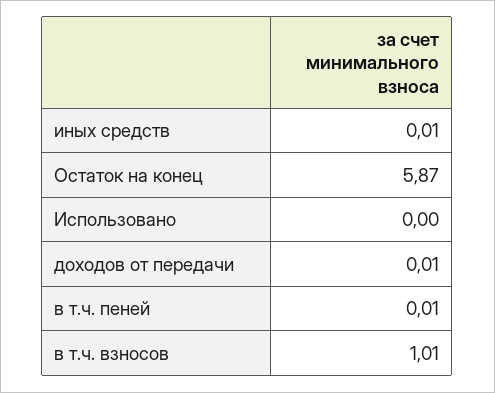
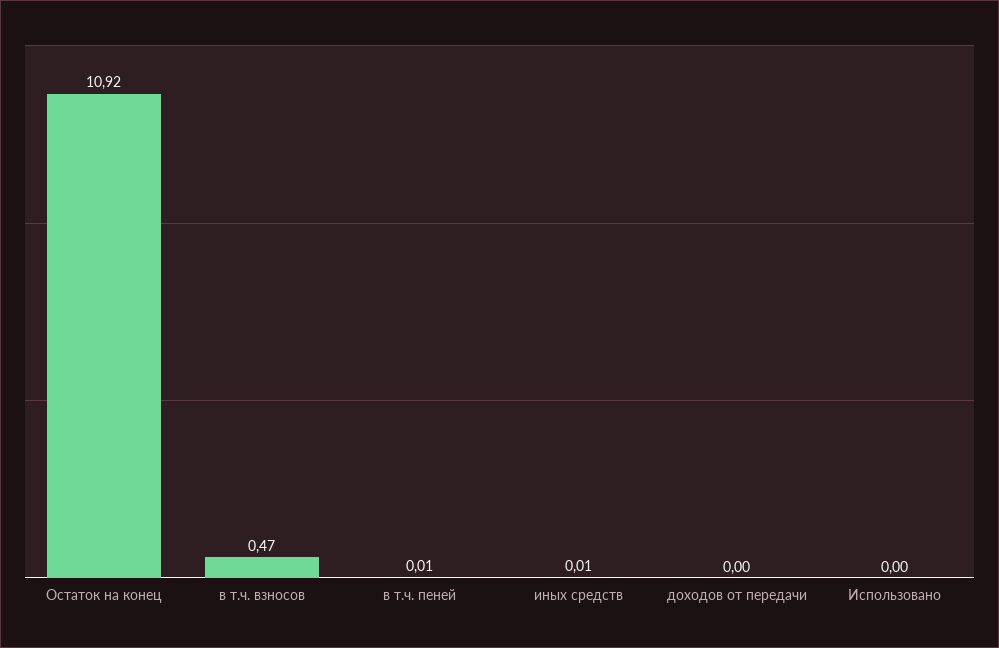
Остаток на конец: 5.87 -> 10.92
доходов от передачи: 0.01 -> 0
в т.ч. взносов: 1.01 -> 0.47

